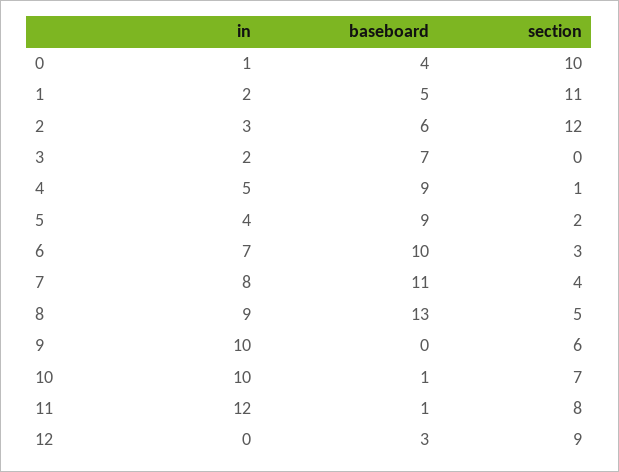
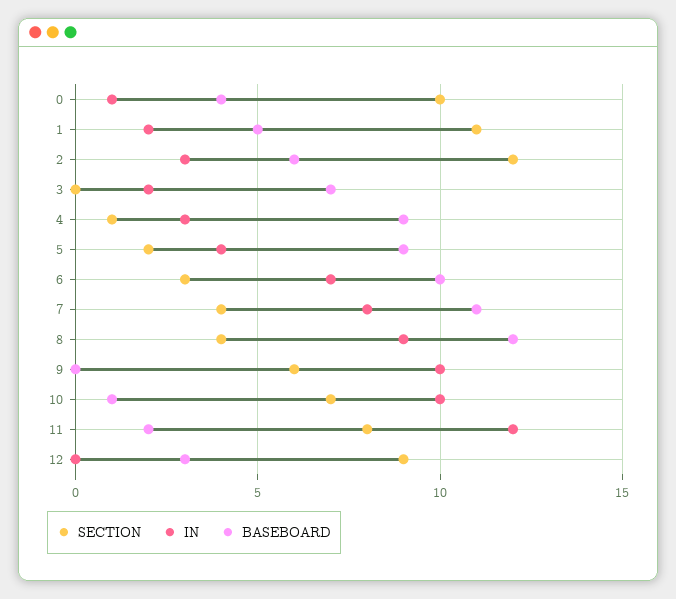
in, 4: 5 -> 3
baseboard, 8: 13 -> 12
section, 8: 5 -> 4
baseboard, 11: 1 -> 2

